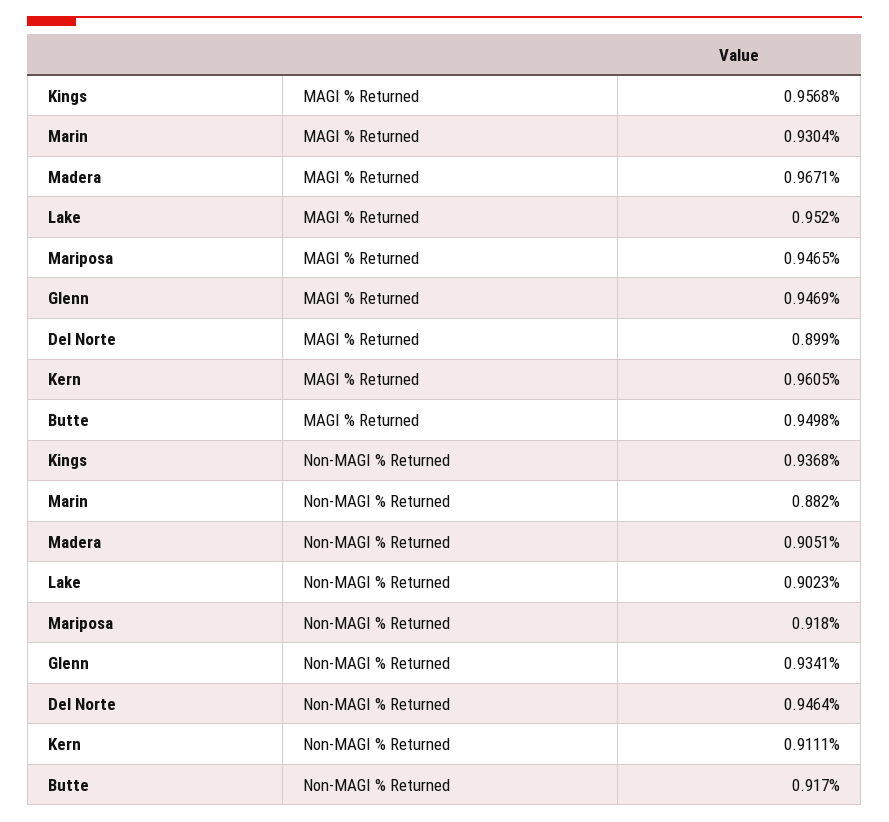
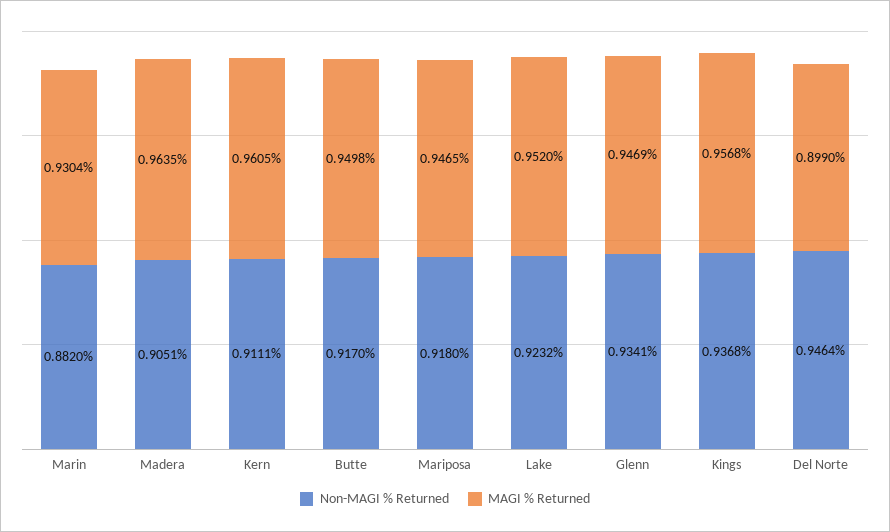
MAGI % Returned, Madera: 0.9671 -> 0.9635
Non-MAGI % Returned, Lake: 0.9023 -> 0.9232

